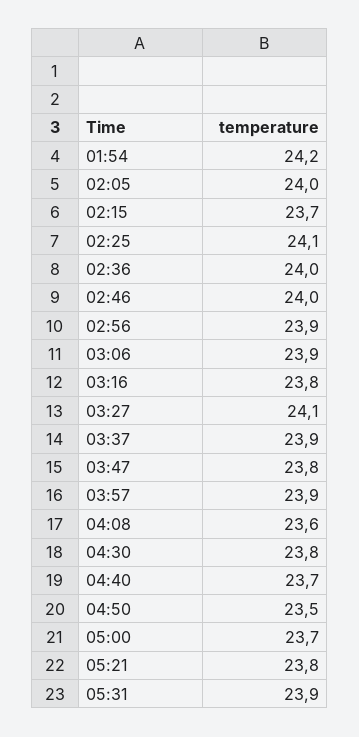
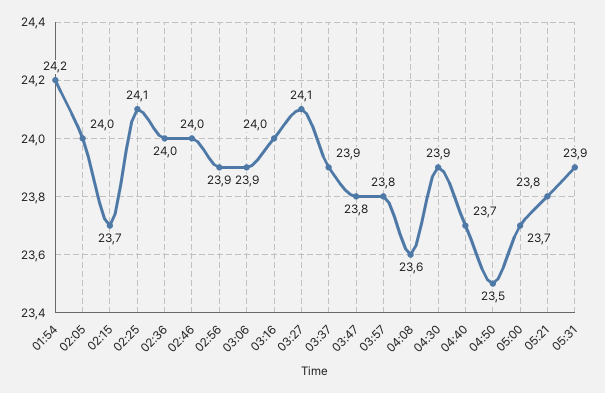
03:16: 23.8 -> 24
03:57: 23.9 -> 23.8
04:30: 23.8 -> 23.9

